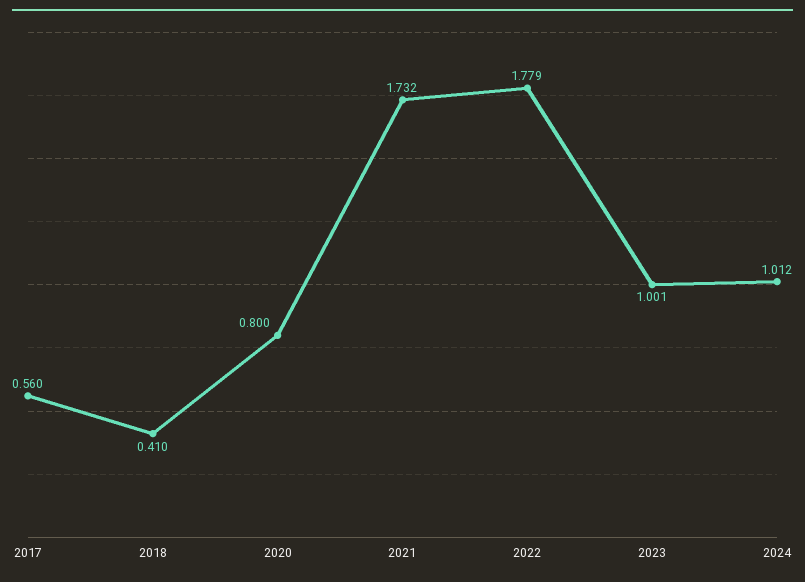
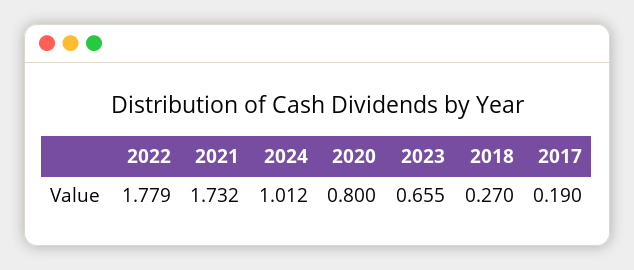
2017: 0.56 -> 0.19
2018: 0.41 -> 0.27
2023: 1.001 -> 0.655

